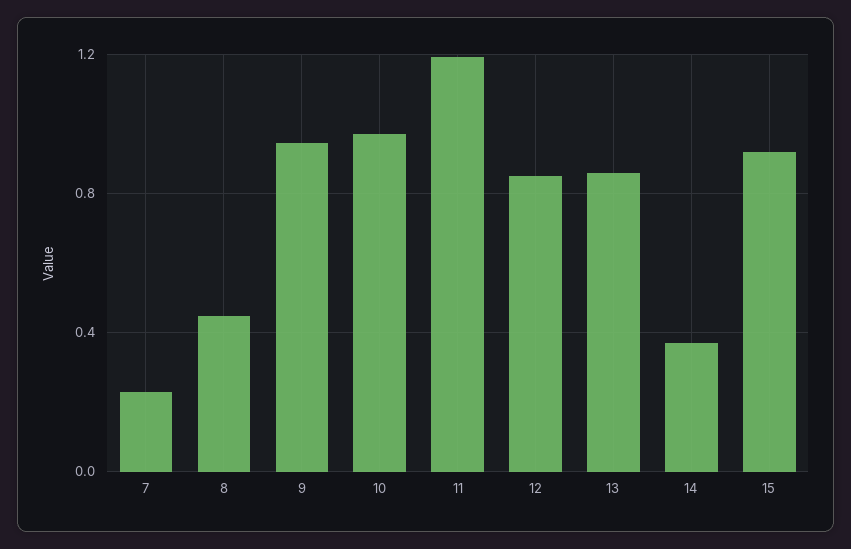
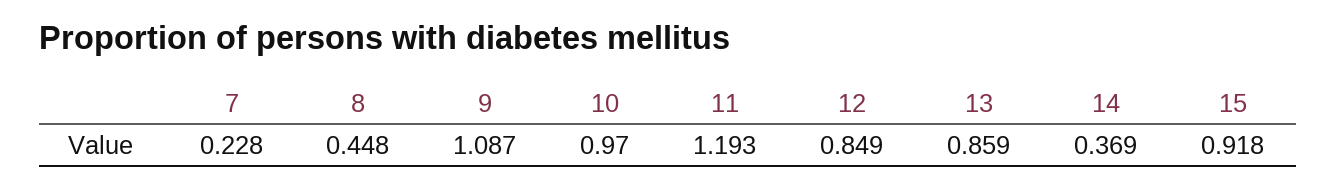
9: 0.95 -> 1.087

